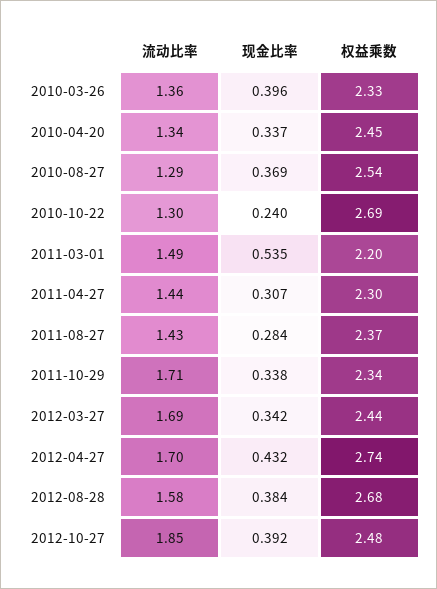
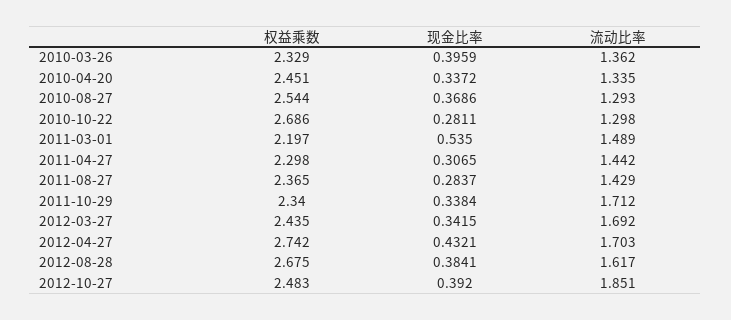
现金比率, 2010-10-22: 0.24 -> 0.2811
流动比率, 2012-08-28: 1.58 -> 1.617

